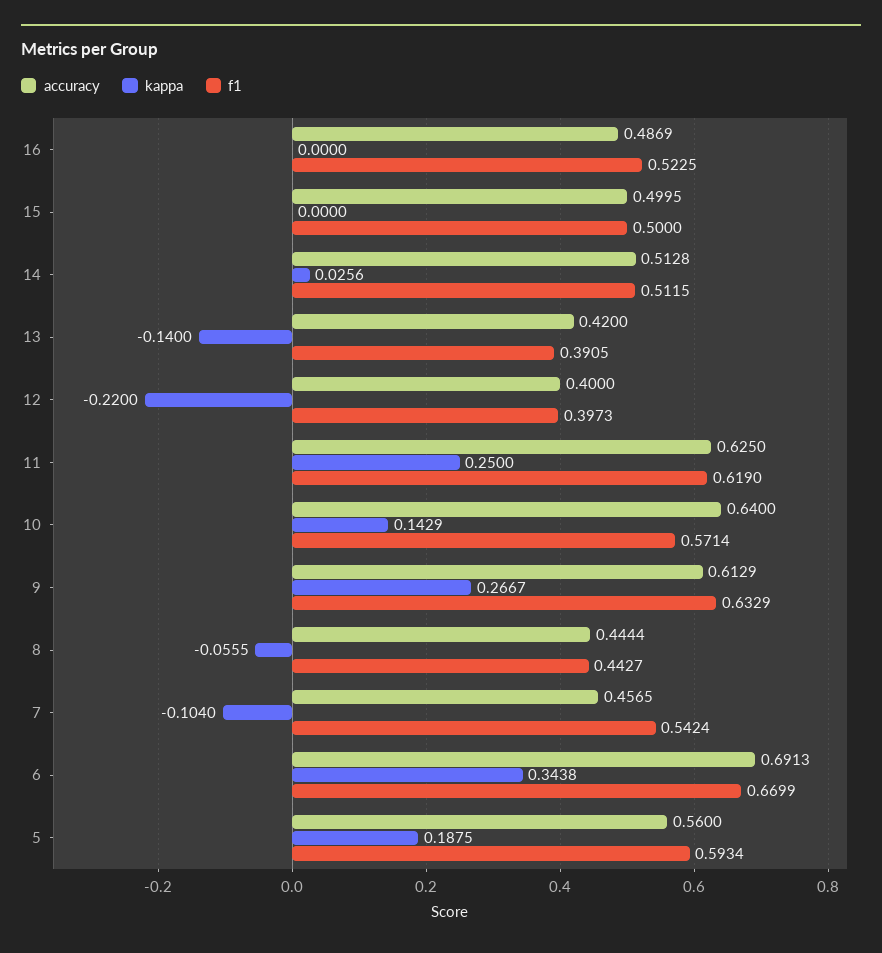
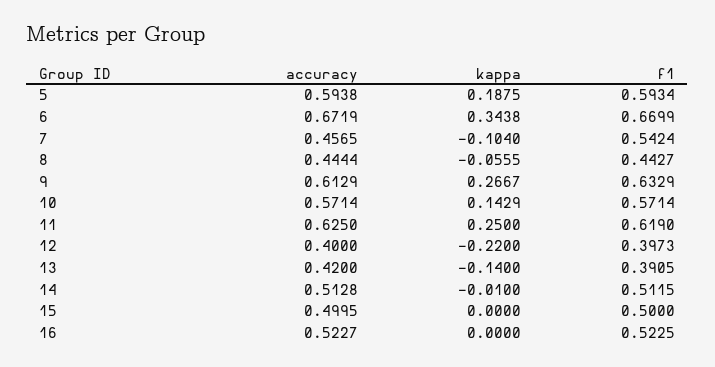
accuracy, 16: 0.4869 -> 0.5227
kappa, 14: 0.0256 -> -0.01
accuracy, 10: 0.64 -> 0.5714
accuracy, 6: 0.6913 -> 0.6719
accuracy, 5: 0.56 -> 0.5938

